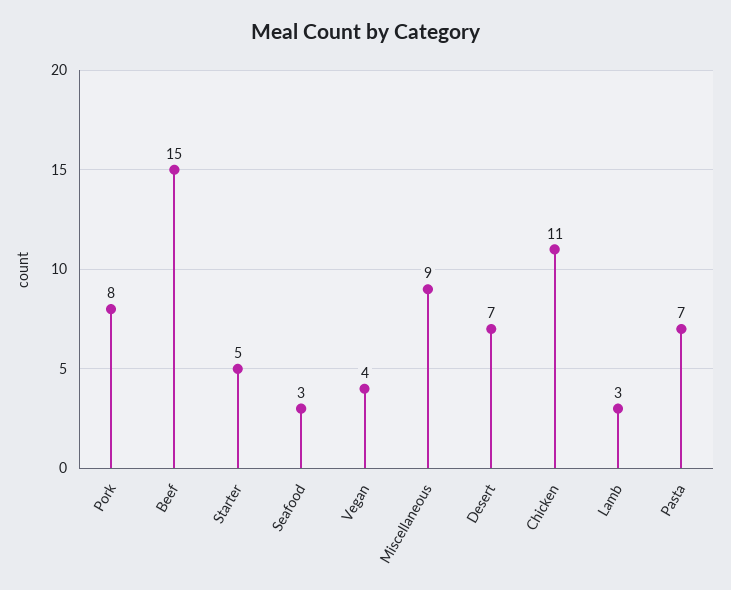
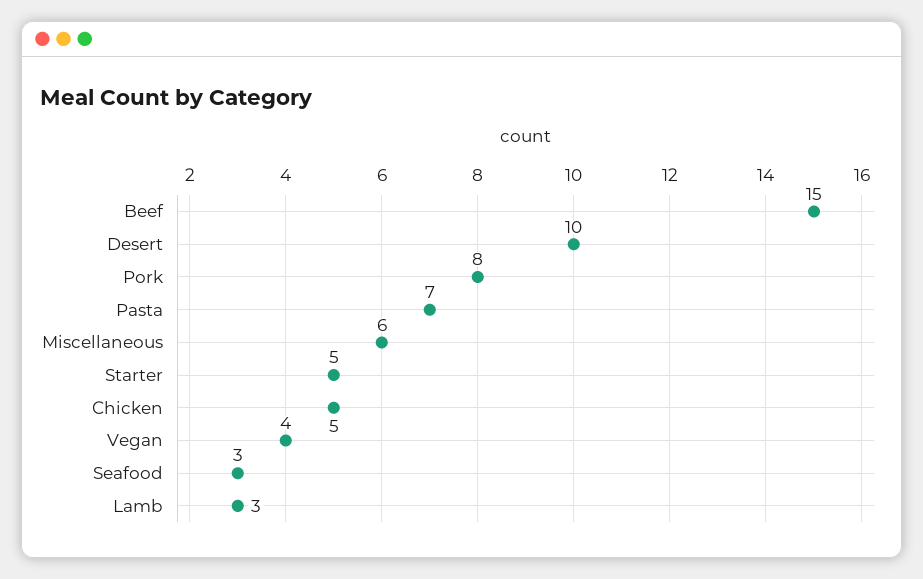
Miscellaneous: 9 -> 6
Desert: 7 -> 10
Chicken: 11 -> 5

